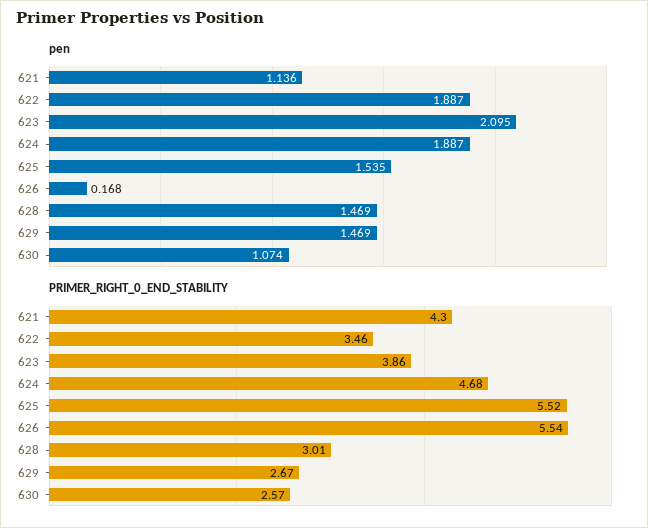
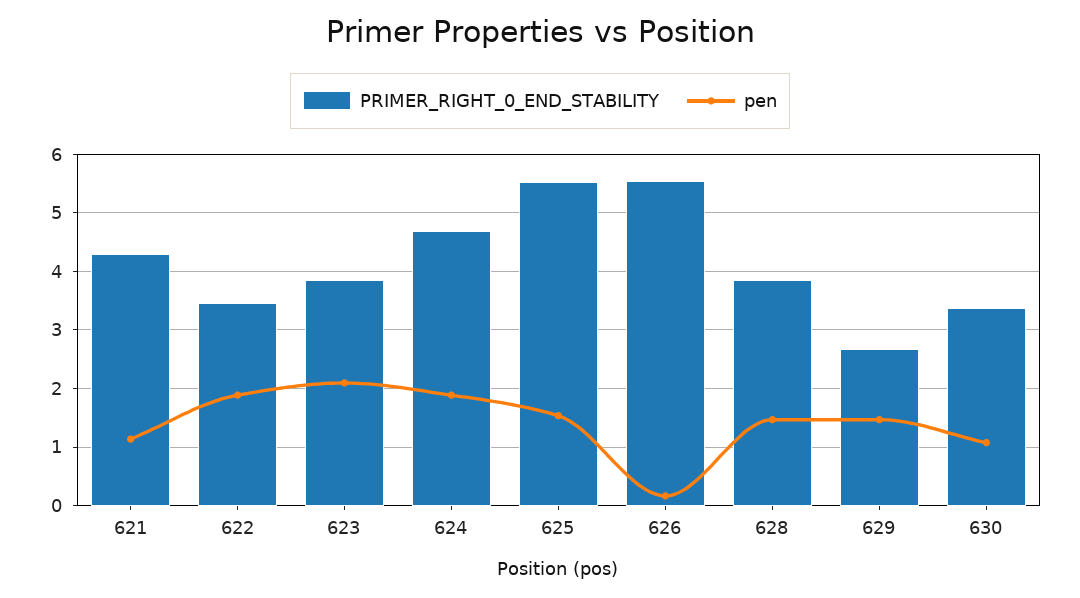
PRIMER_RIGHT_0_END_STABILITY, 628: 3.01 -> 3.8
PRIMER_RIGHT_0_END_STABILITY, 630: 2.57 -> 3.4

